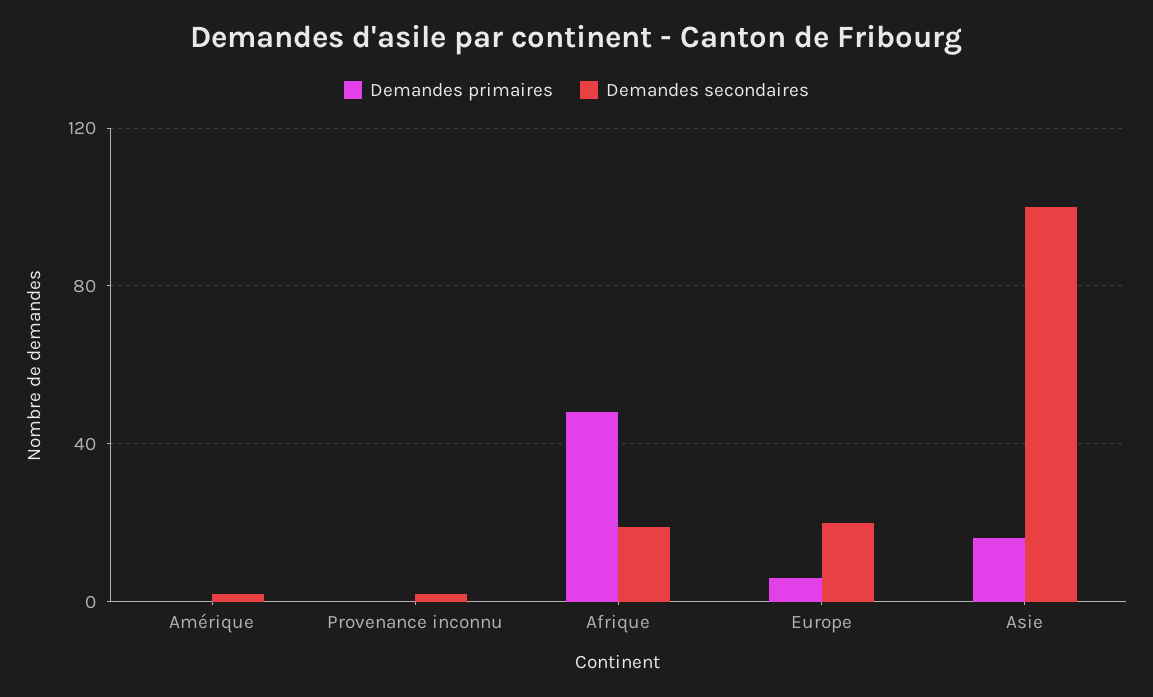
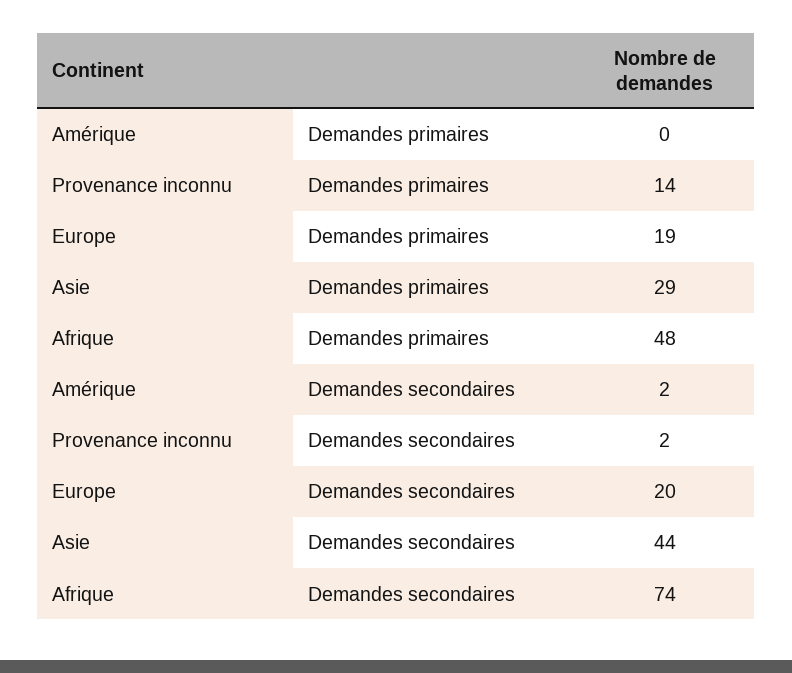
Demandes primaires, Provenance inconnu: 0 -> 14
Demandes secondaires, Afrique: 20 -> 74
Demandes primaires, Europe: 5 -> 19
Demandes primaires, Asie: 15 -> 29
Demandes secondaires, Asie: 100 -> 44

